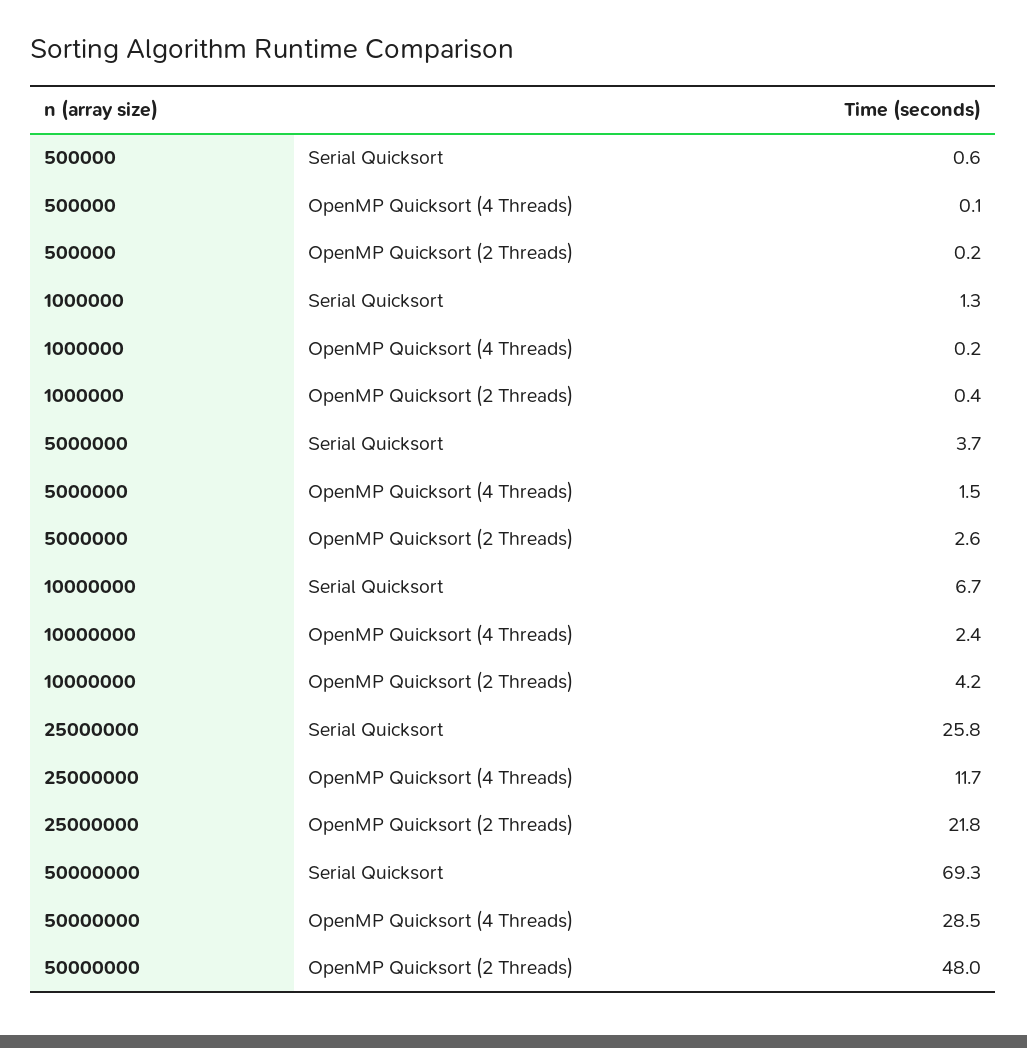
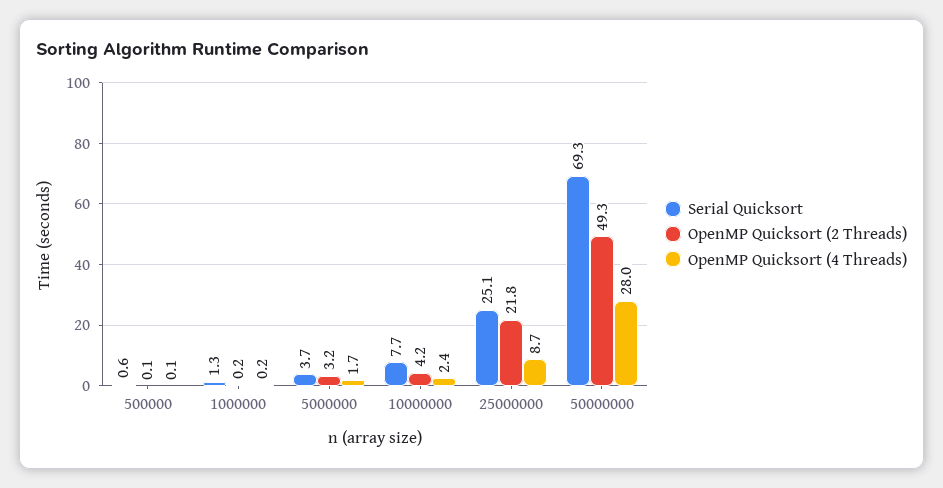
OpenMP Quicksort (2 Threads), 500000: 0.2 -> 0.1
OpenMP Quicksort (2 Threads), 1000000: 0.4 -> 0.2
OpenMP Quicksort (4 Threads), 5000000: 1.5 -> 1.7
OpenMP Quicksort (2 Threads), 5000000: 2.6 -> 3.2
Serial Quicksort, 10000000: 6.7 -> 7.7
Serial Quicksort, 25000000: 25.8 -> 25.1
OpenMP Quicksort (4 Threads), 25000000: 11.7 -> 8.7
OpenMP Quicksort (4 Threads), 50000000: 28.5 -> 28
OpenMP Quicksort (2 Threads), 50000000: 48 -> 49.3

